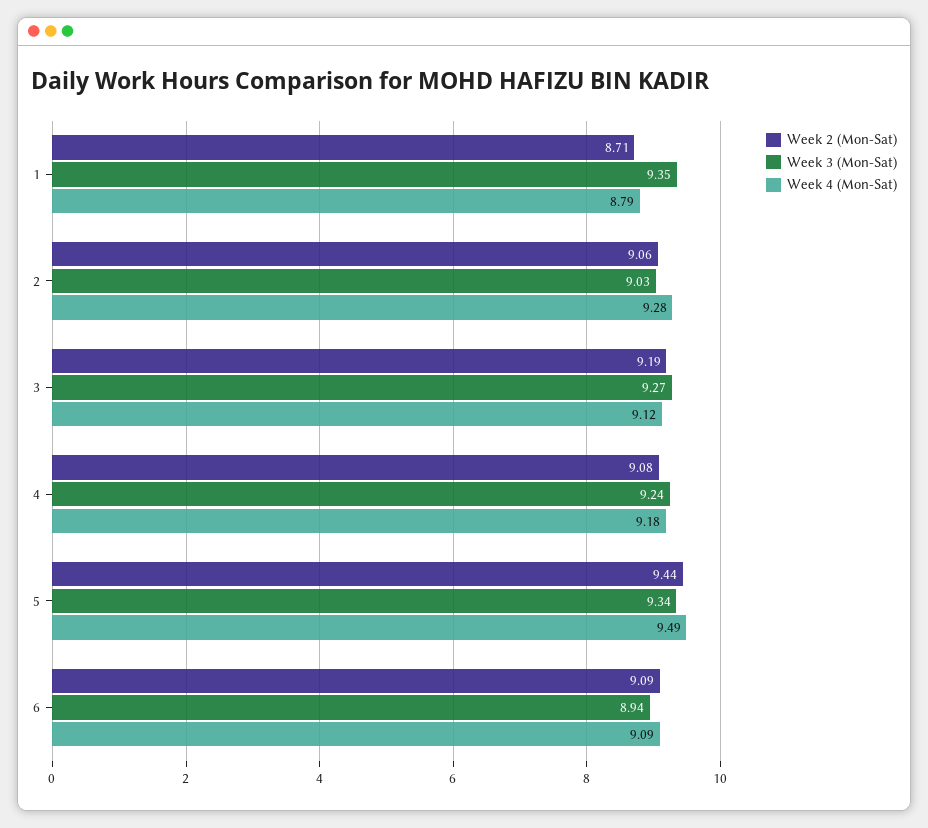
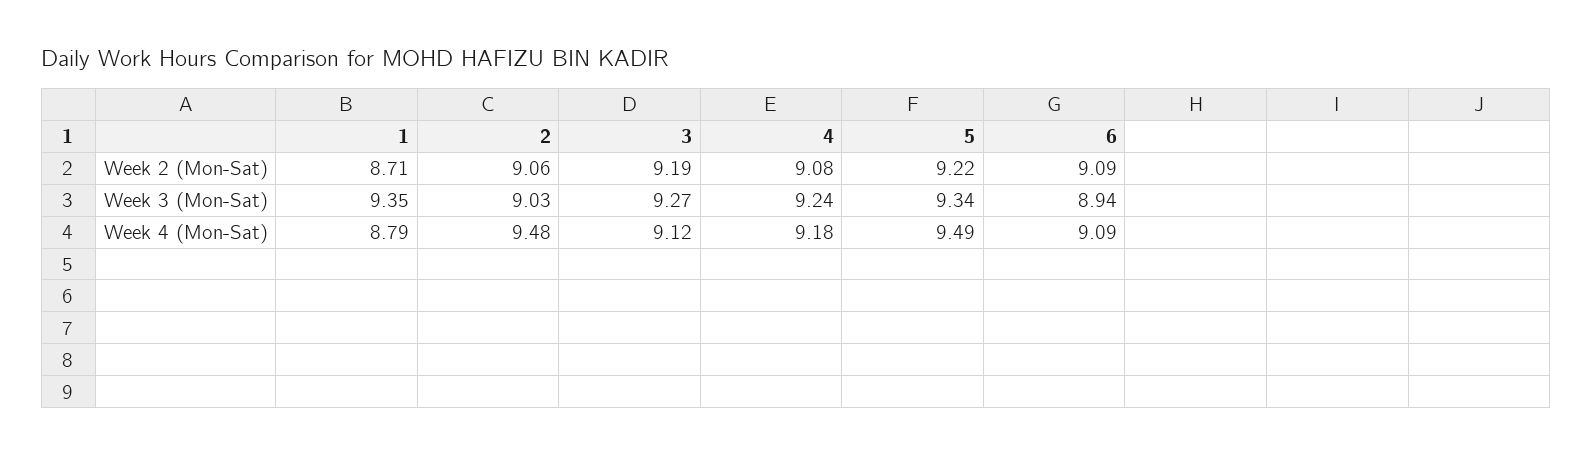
Week 4 (Mon-Sat), 2: 9.28 -> 9.48
Week 2 (Mon-Sat), 5: 9.44 -> 9.22

